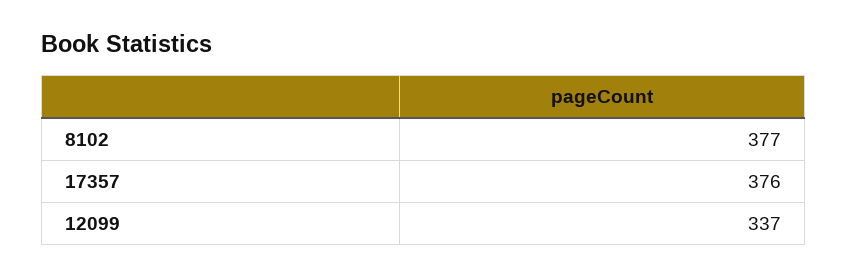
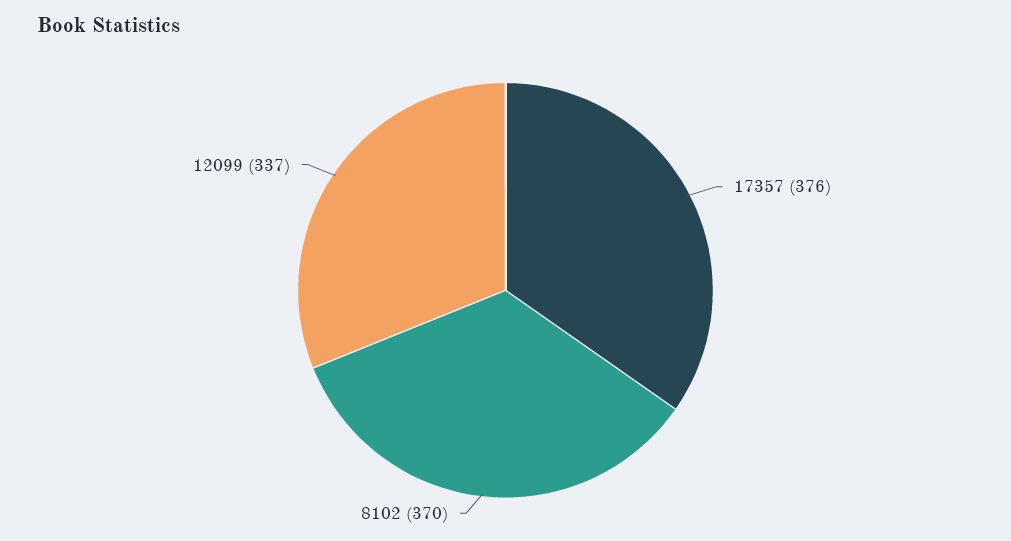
8102: 377 -> 370

